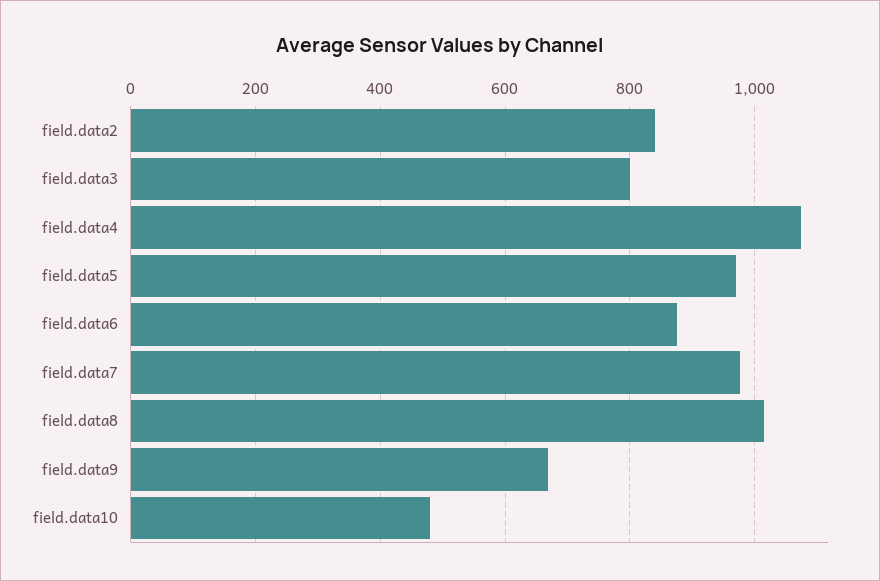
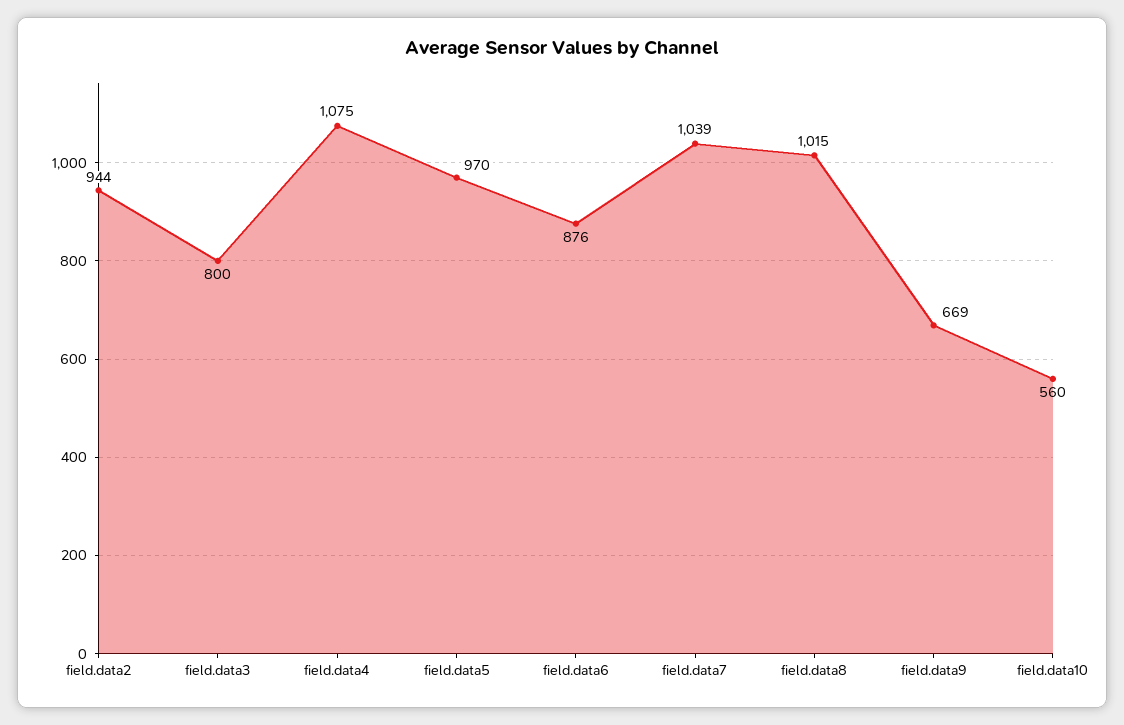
field.data2: 840 -> 944
field.data7: 980 -> 1039
field.data10: 480 -> 560

